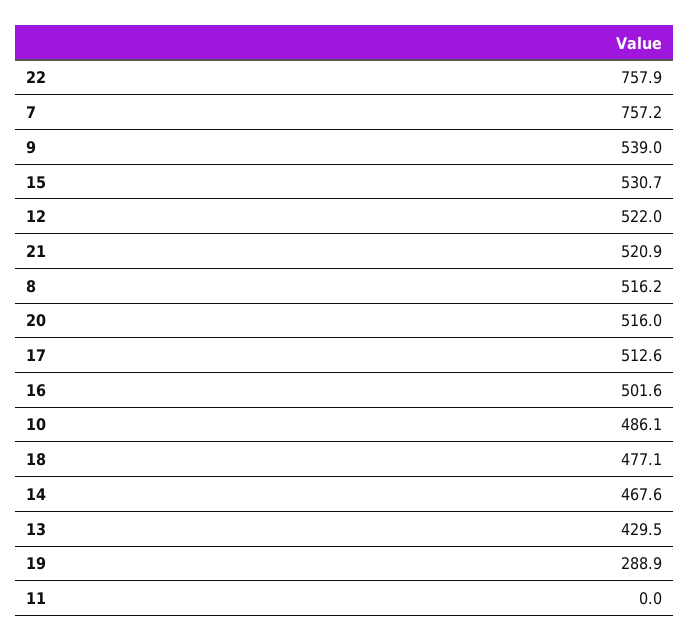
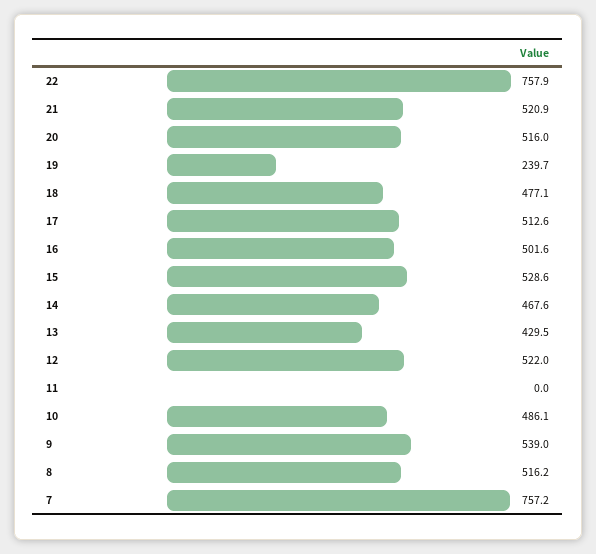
15: 530.7 -> 528.6
19: 288.9 -> 239.7

